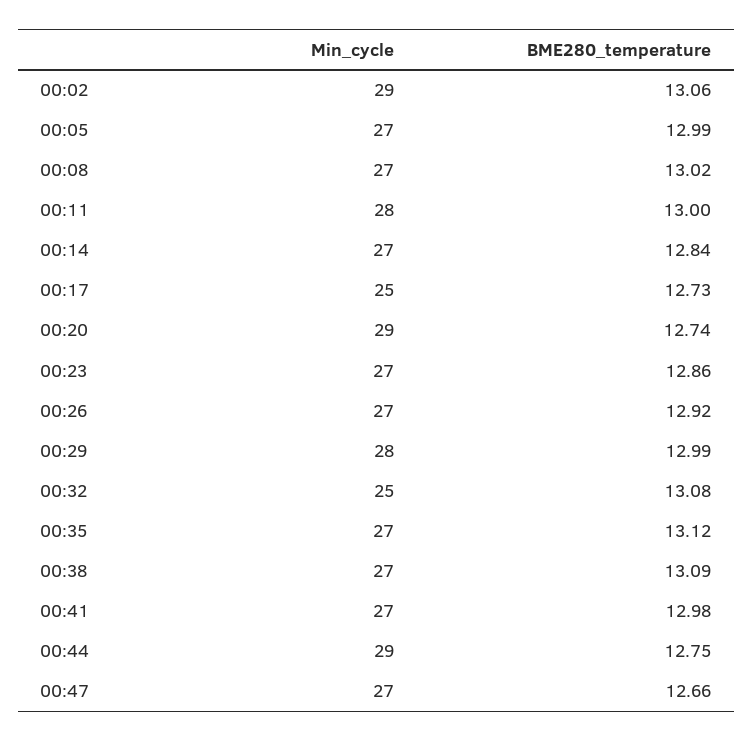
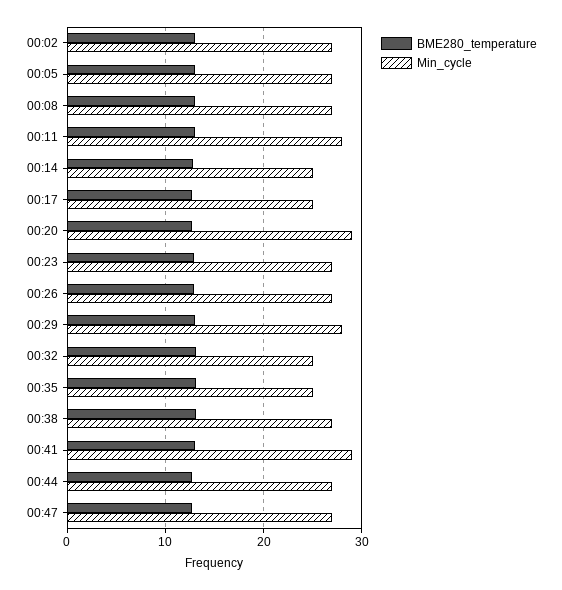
Min_cycle, 00:02: 29 -> 27
Min_cycle, 00:14: 27 -> 25
Min_cycle, 00:35: 27 -> 25
Min_cycle, 00:41: 27 -> 29
Min_cycle, 00:44: 29 -> 27

